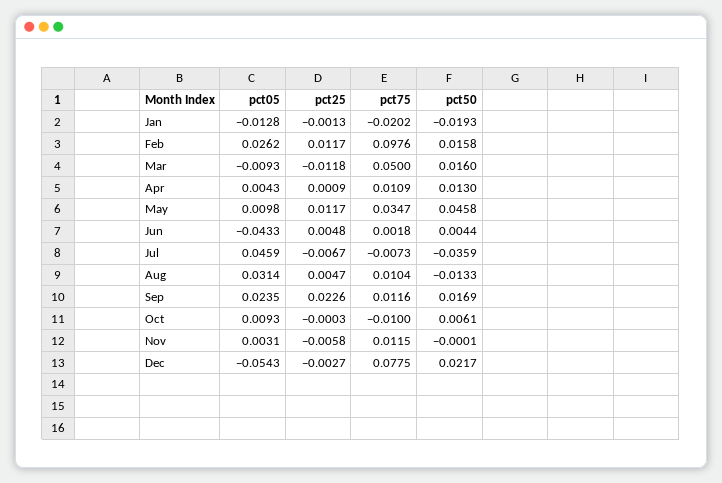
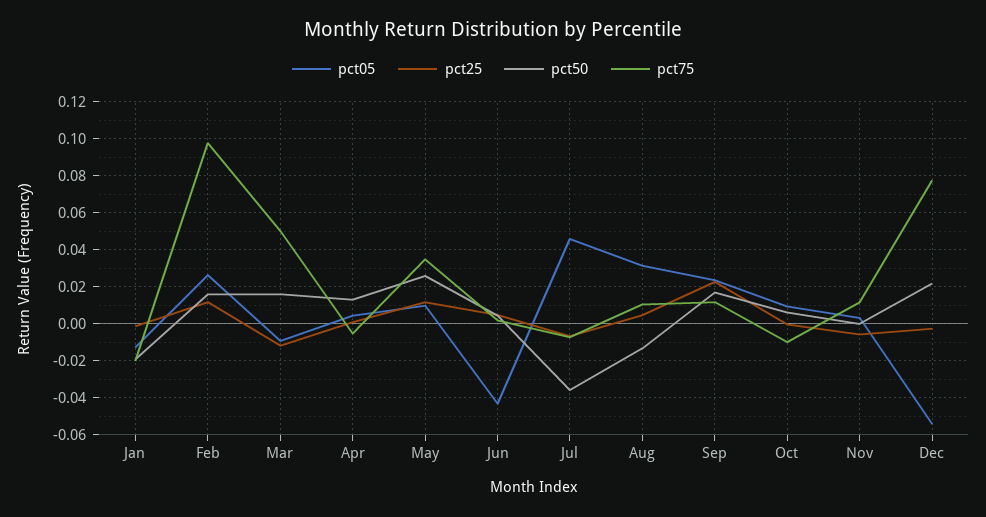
pct75, Apr: 0.0109 -> -0.005
pct50, May: 0.0458 -> 0.025

